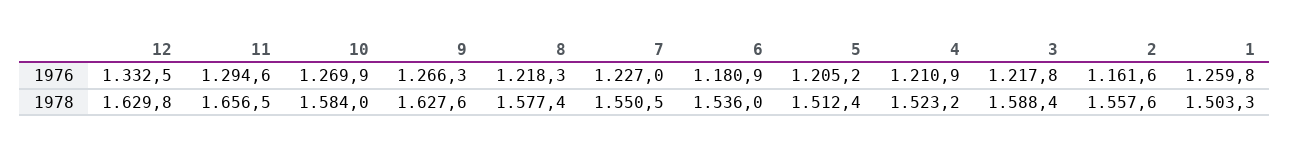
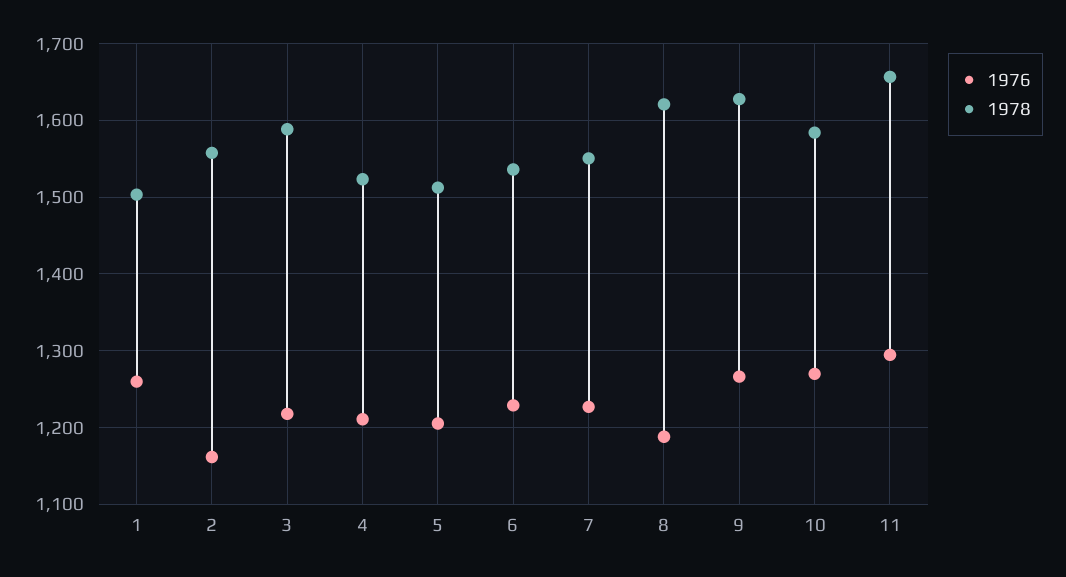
1976, 12: 1332.5 -> none
1976, 8: 1218.3 -> 1190
1976, 6: 1180.9 -> 1230
1978, 12: 1629.8 -> none
1978, 8: 1577.4 -> 1620

